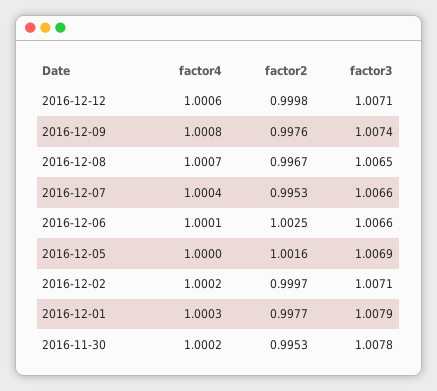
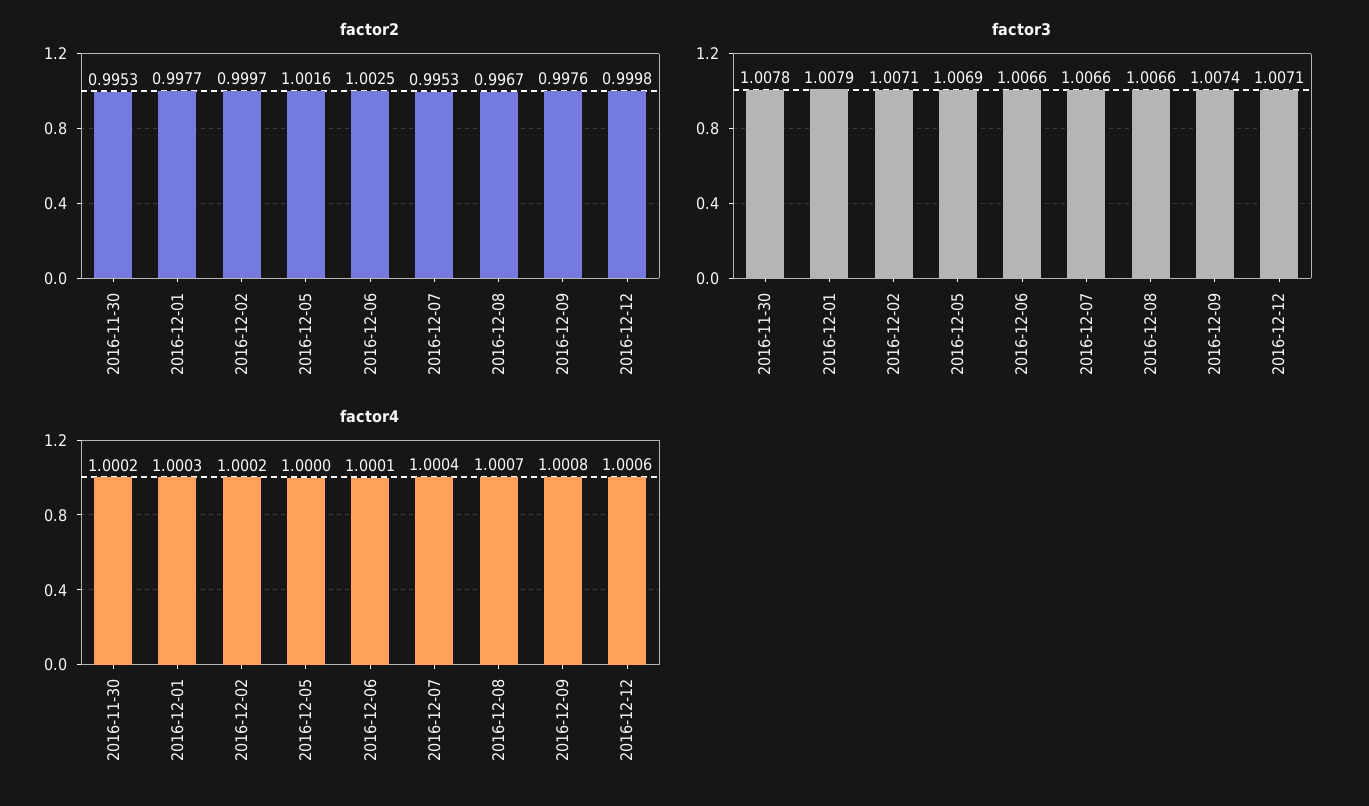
factor3, 2016-12-08: 1.0065 -> 1.0066

